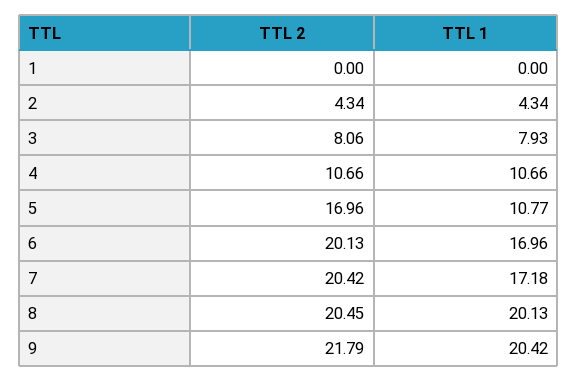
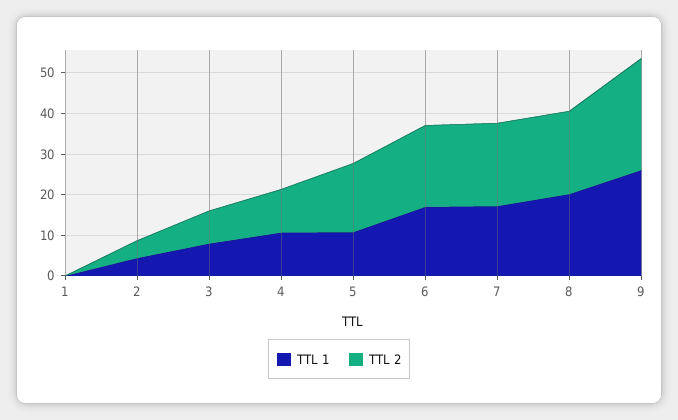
TTL 2, 9: 21.79 -> 28
TTL 1, 9: 20.42 -> 26

